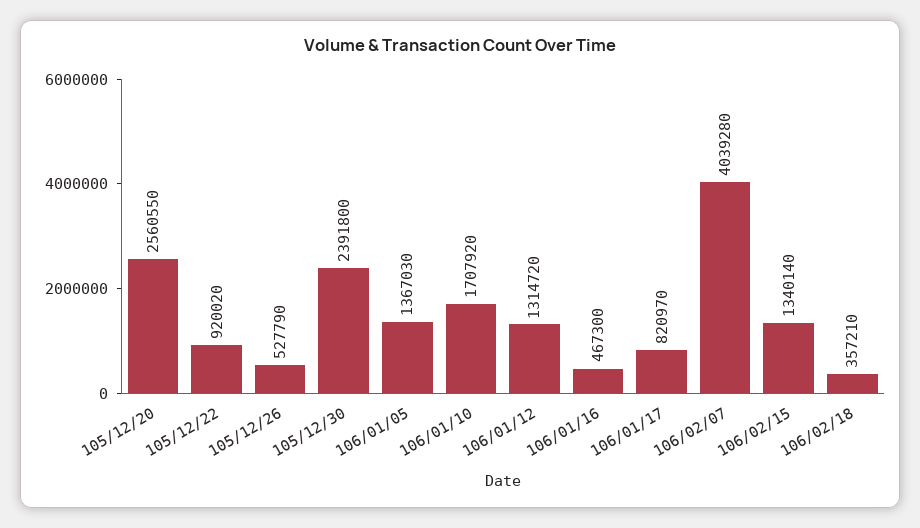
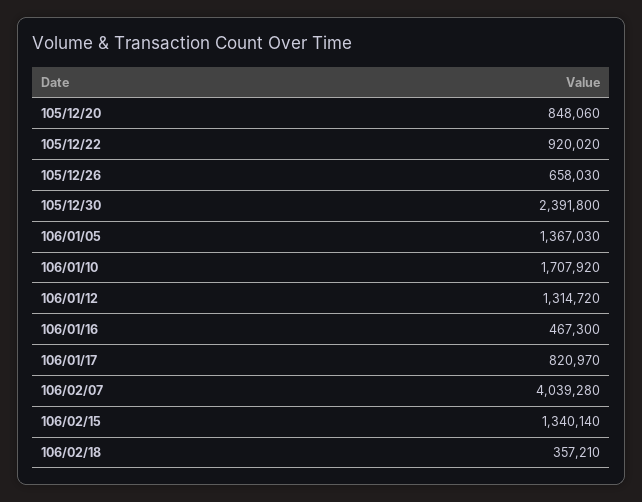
105/12/20: 2560550 -> 848060
105/12/26: 527790 -> 658030

